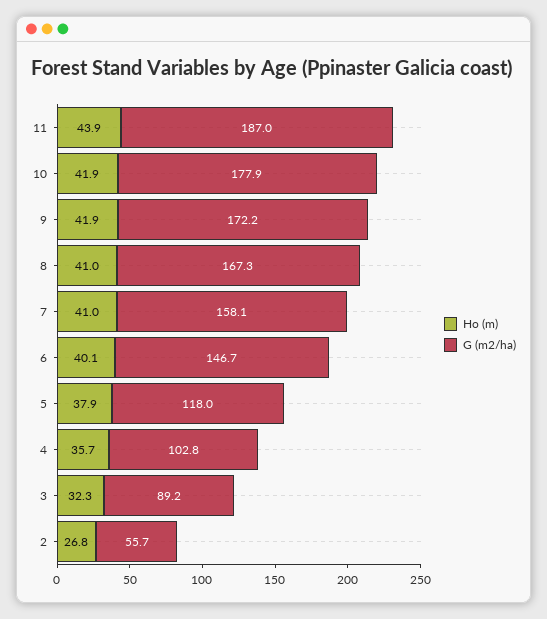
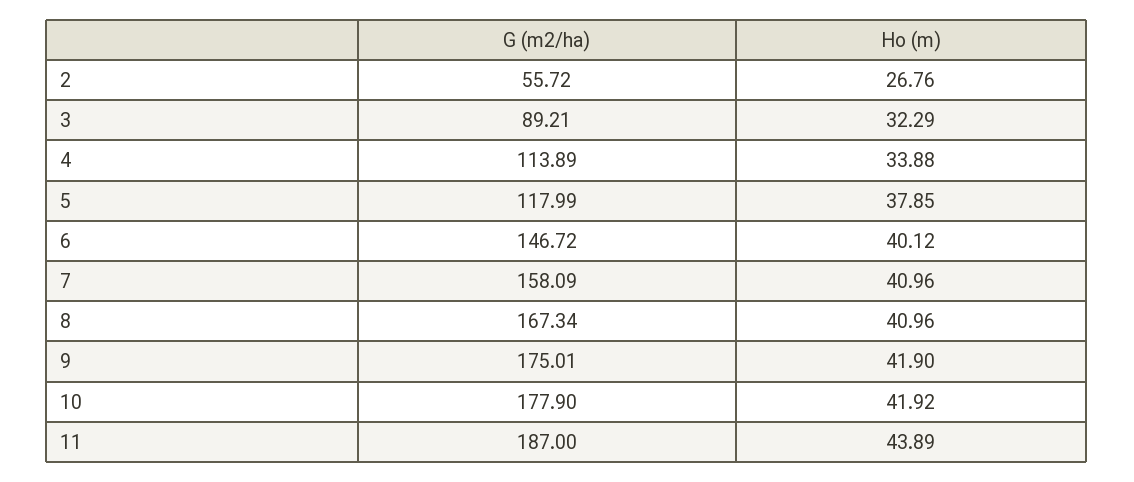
G (m2/ha), 9: 172.2 -> 175.01
Ho (m), 4: 35.7 -> 33.88
G (m2/ha), 4: 102.8 -> 113.89

